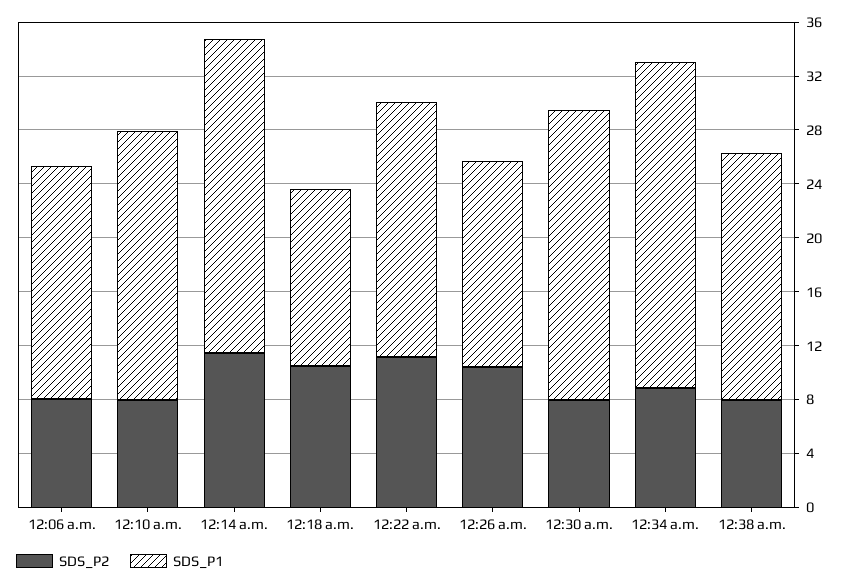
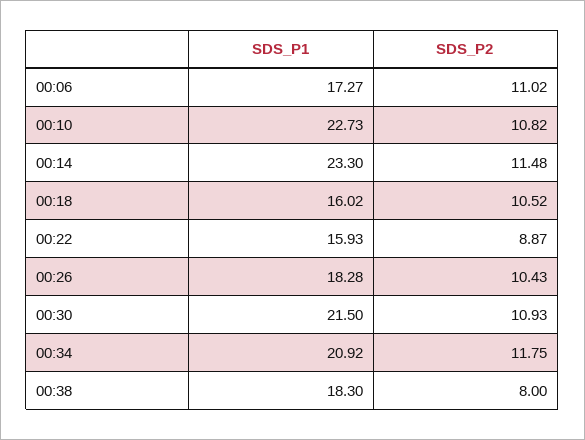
SDS_P2, 12:06 a.m.: 8 -> 11.02
SDS_P2, 12:10 a.m.: 8 -> 10.82
SDS_P1, 12:10 a.m.: 20 -> 22.73
SDS_P1, 12:18 a.m.: 13 -> 16.02
SDS_P2, 12:22 a.m.: 11 -> 8.87
SDS_P1, 12:22 a.m.: 19 -> 15.93
SDS_P1, 12:26 a.m.: 15 -> 18.28
SDS_P2, 12:30 a.m.: 8 -> 10.93
SDS_P2, 12:34 a.m.: 9 -> 11.75
SDS_P1, 12:34 a.m.: 24 -> 20.92

